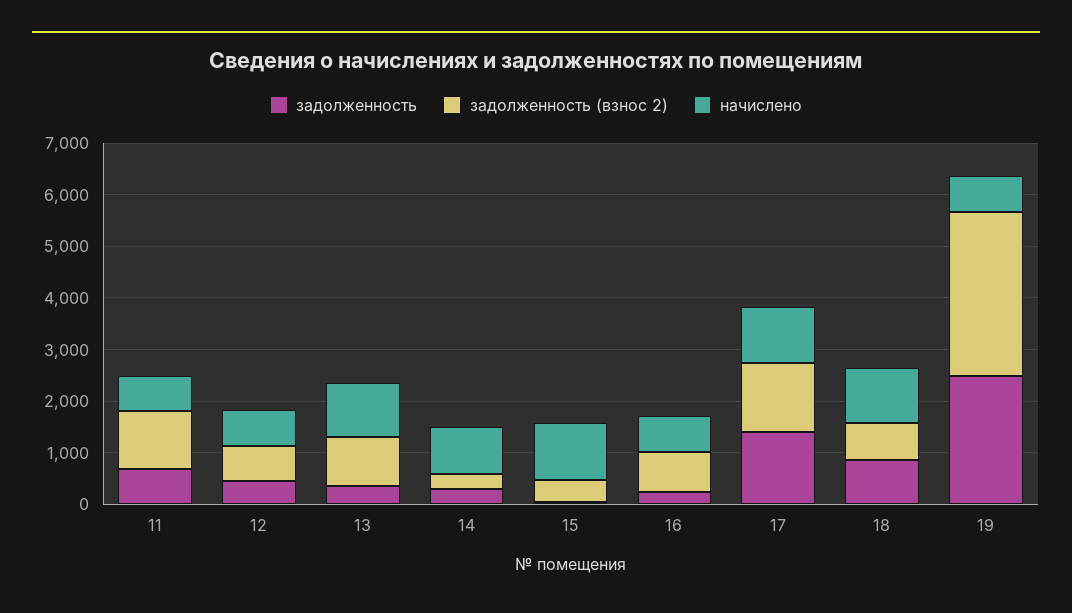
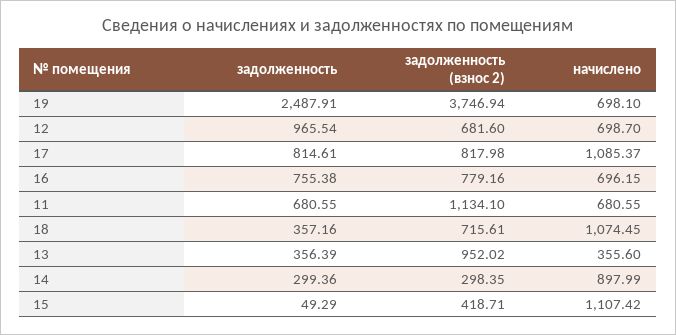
задолженность, 12: 400 -> 965.54
начислено, 13: 1000 -> 355.6
задолженность, 16: 200 -> 755.38
задолженность, 17: 1400 -> 814.61
задолженность (взнос 2), 17: 1400 -> 817.98
задолженность, 18: 800 -> 357.16
задолженность (взнос 2), 19: 3200 -> 3746.94

